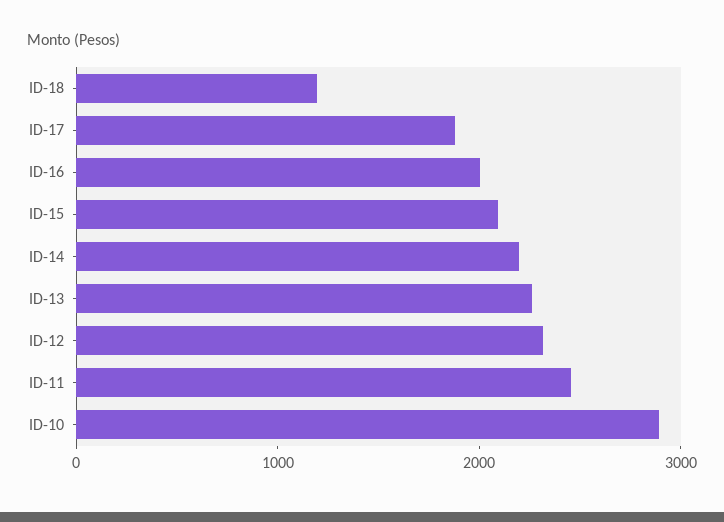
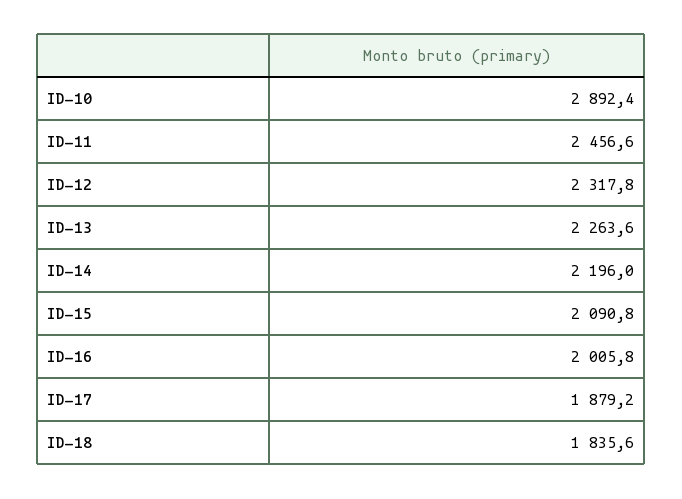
ID-18: 1200 -> 1835.6

